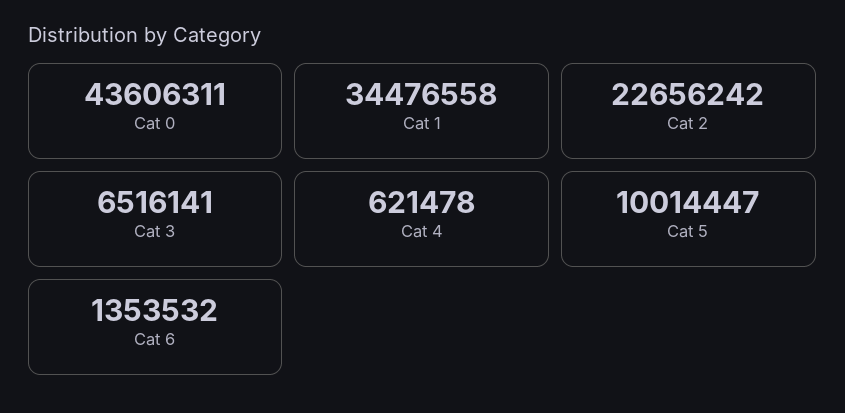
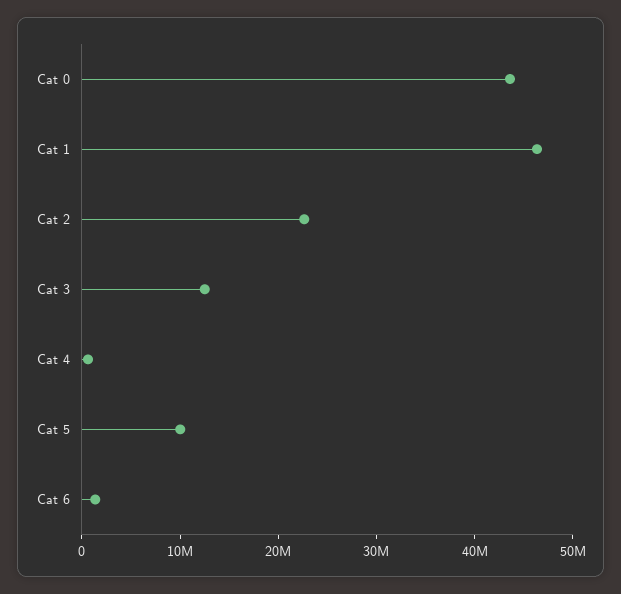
Cat 1: 34476558 -> 46000000
Cat 3: 6516141 -> 12000000

